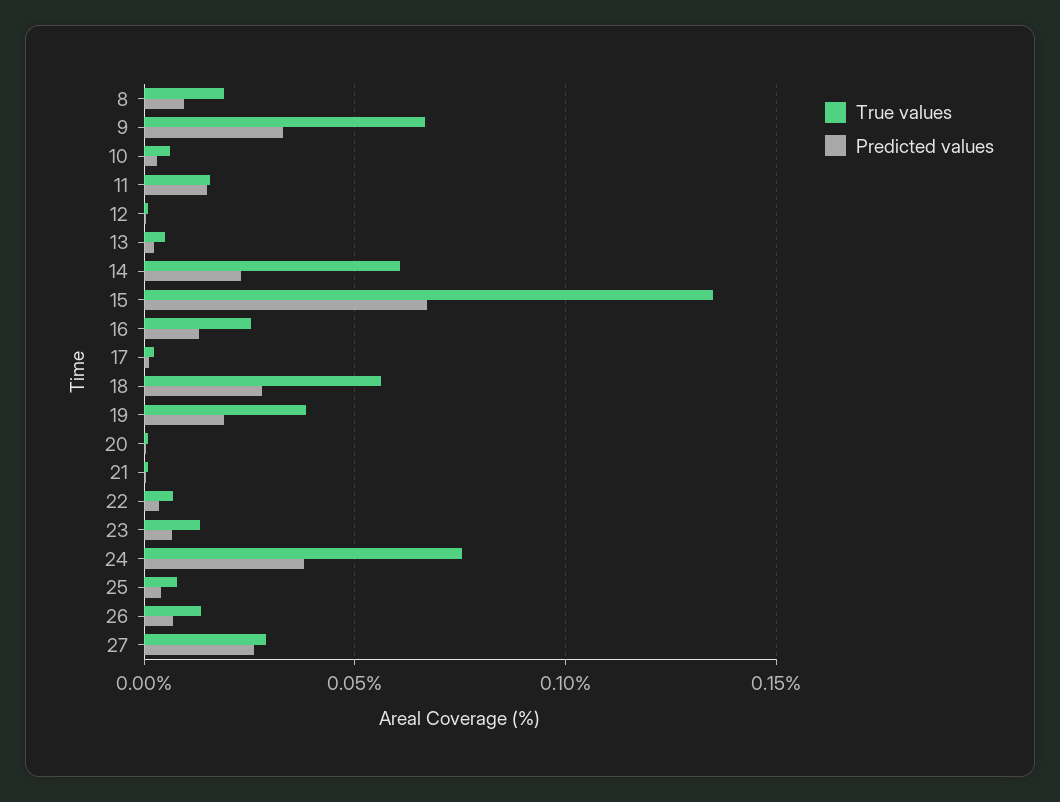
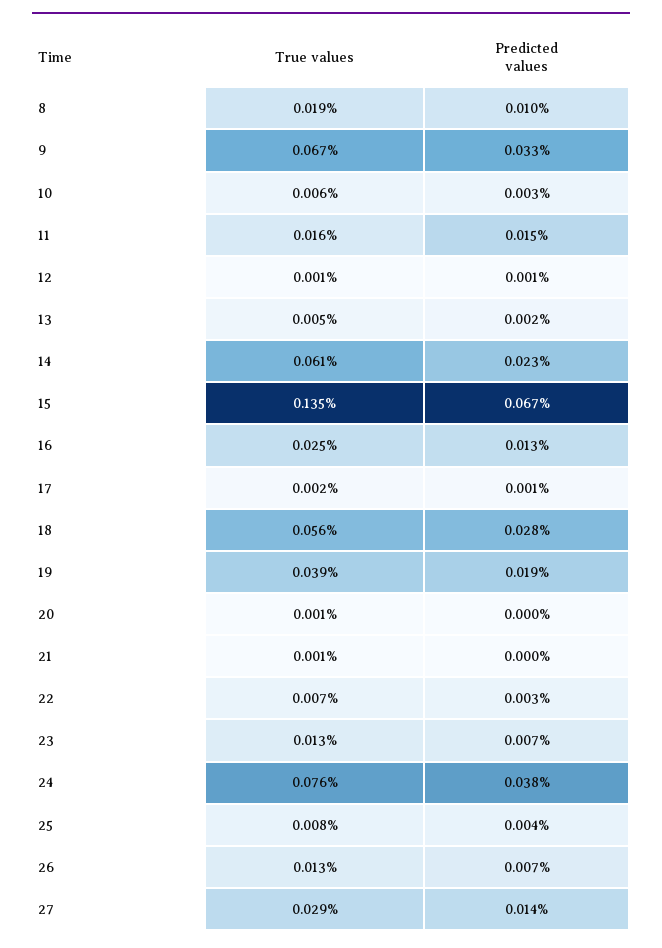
Predicted values, 27: 0.025 -> 0.014

